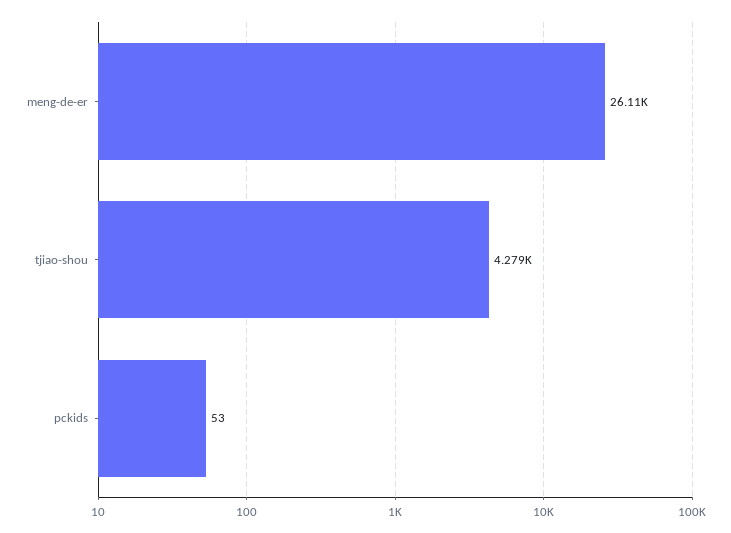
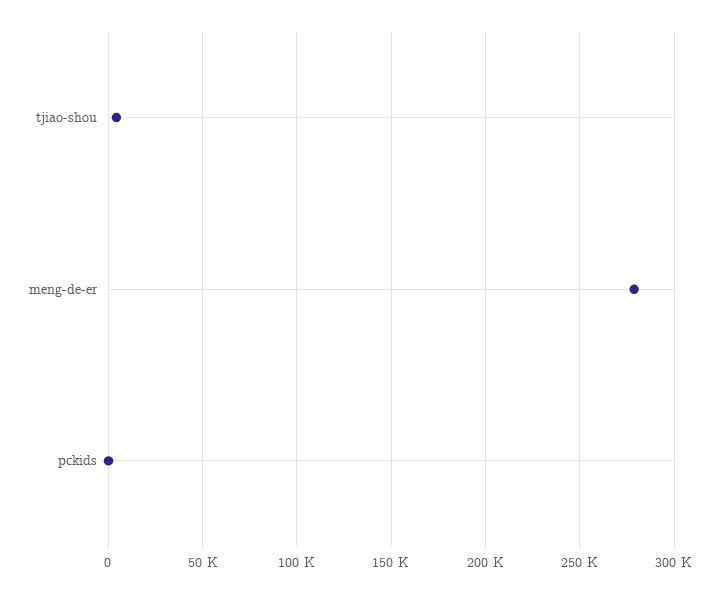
meng-de-er: 26110 -> 280000

